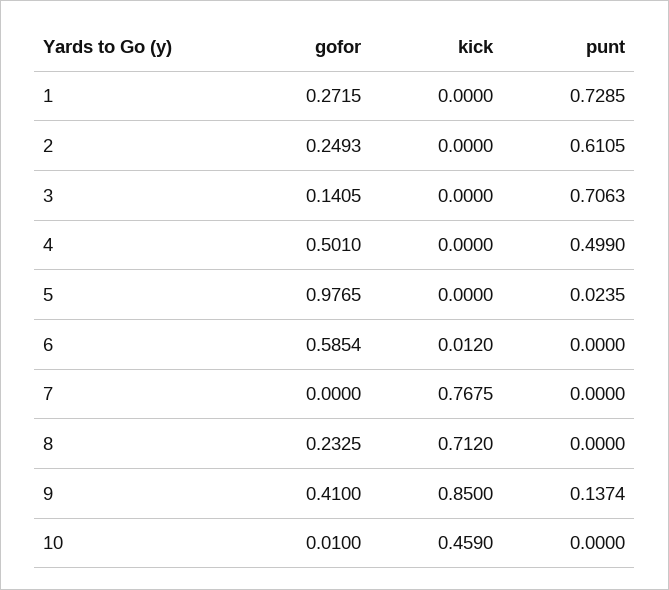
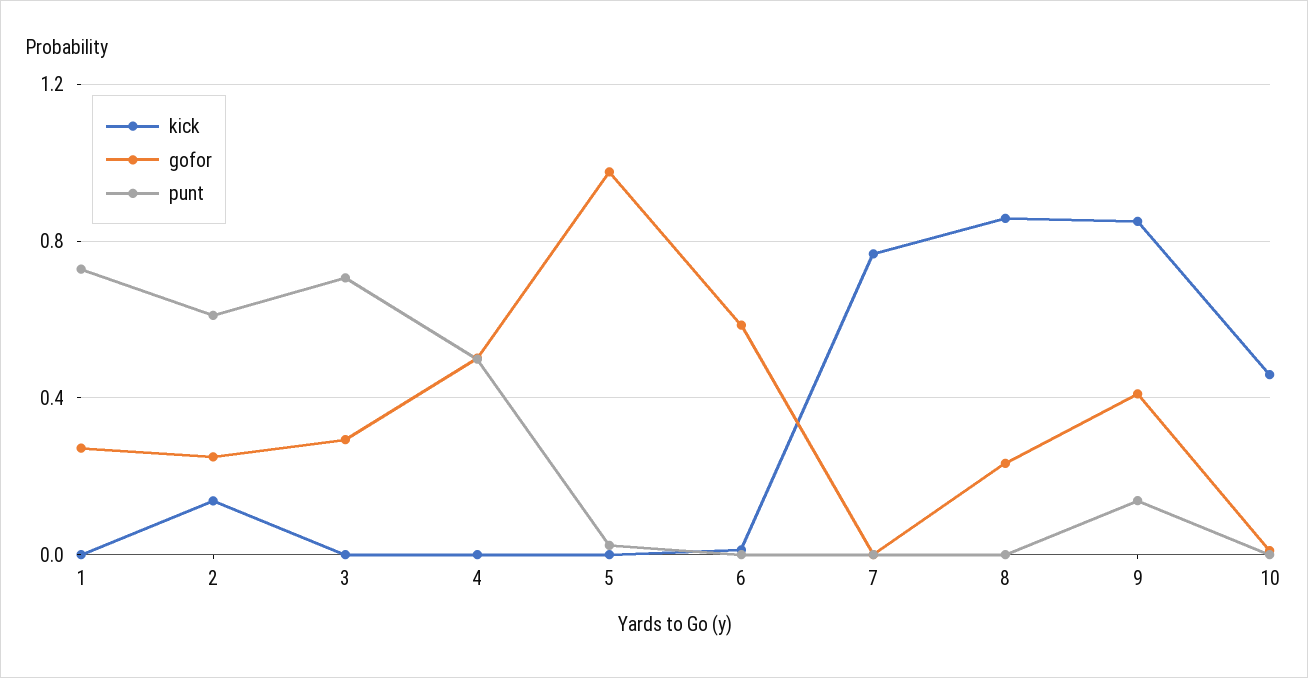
kick, 2: 0 -> 0.15
gofor, 3: 0.1405 -> 0.3
kick, 8: 0.712 -> 0.85

